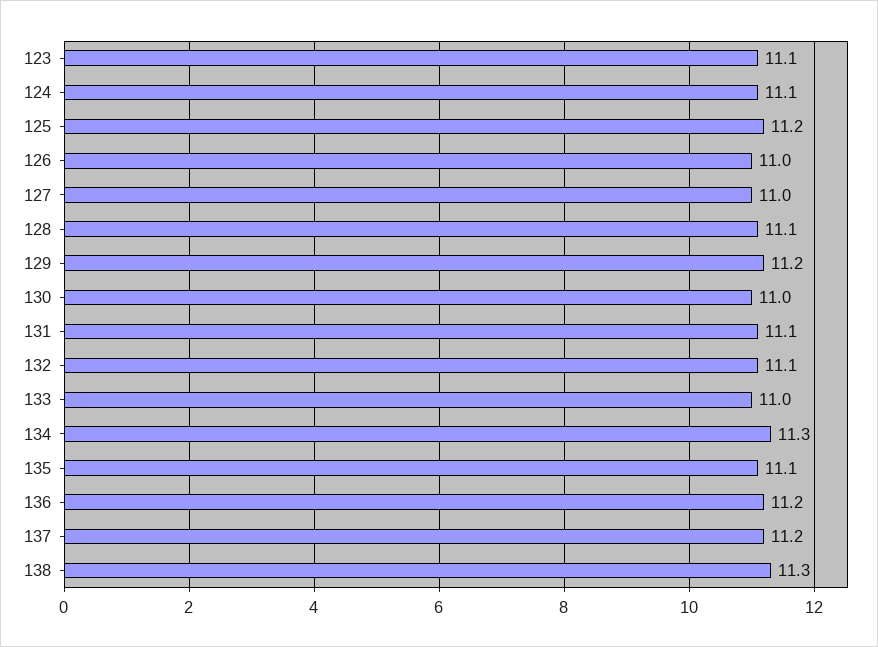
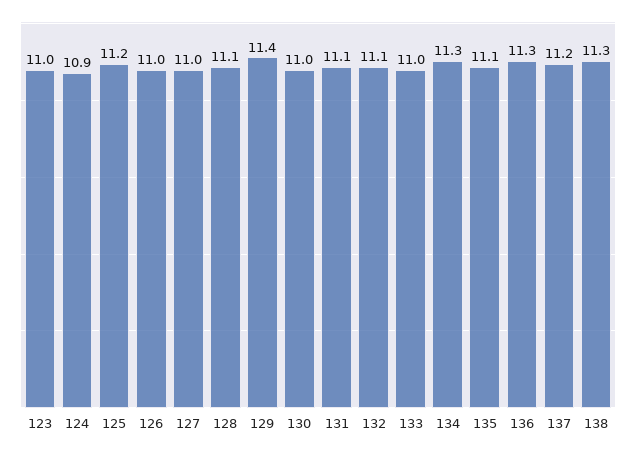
123: 11.1 -> 11
124: 11.1 -> 10.9
129: 11.2 -> 11.4
136: 11.2 -> 11.3

